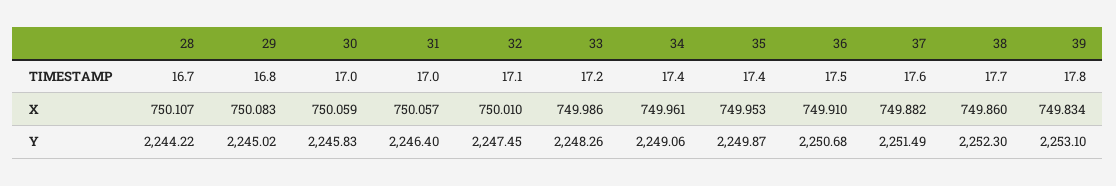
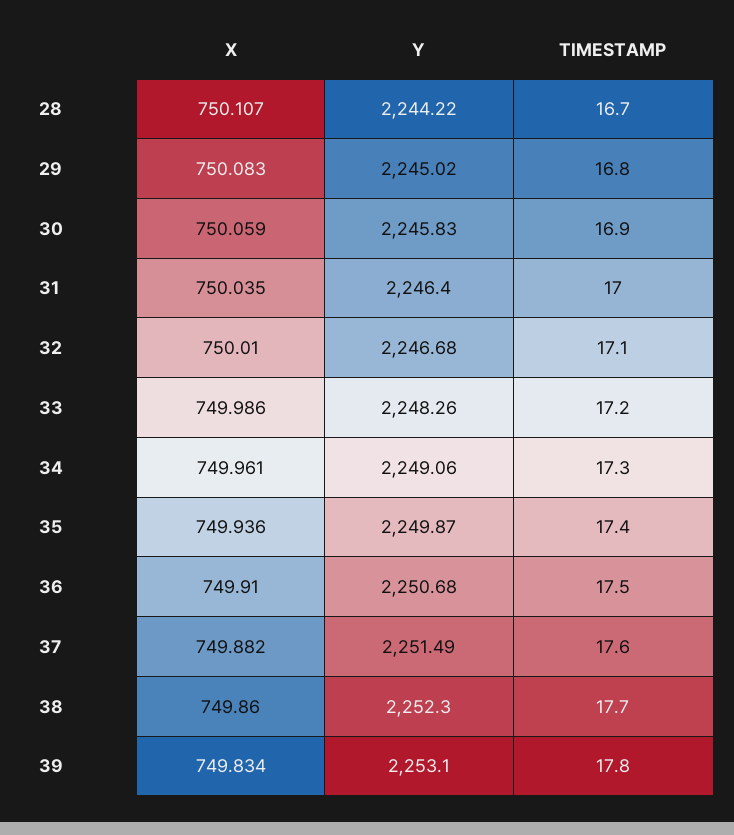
30, TIMESTAMP: 17 -> 16.9
34, TIMESTAMP: 17.4 -> 17.3
31, X: 750.057 -> 750.035
35, X: 749.953 -> 749.936
32, Y: 2247.45 -> 2246.68

